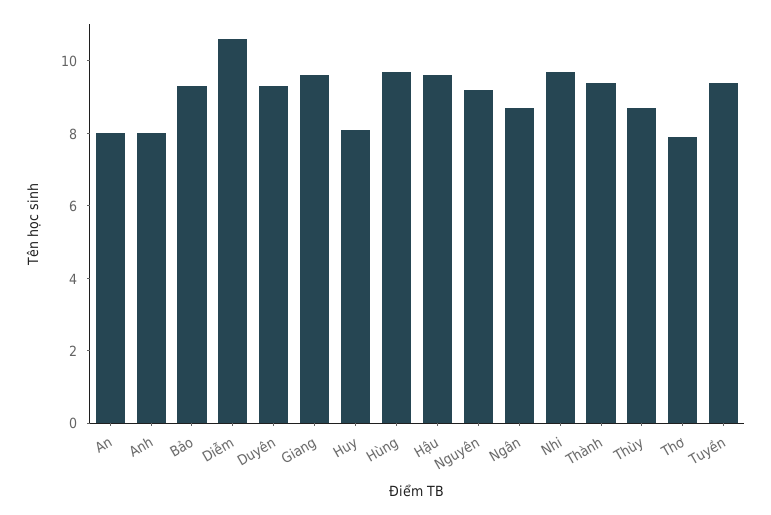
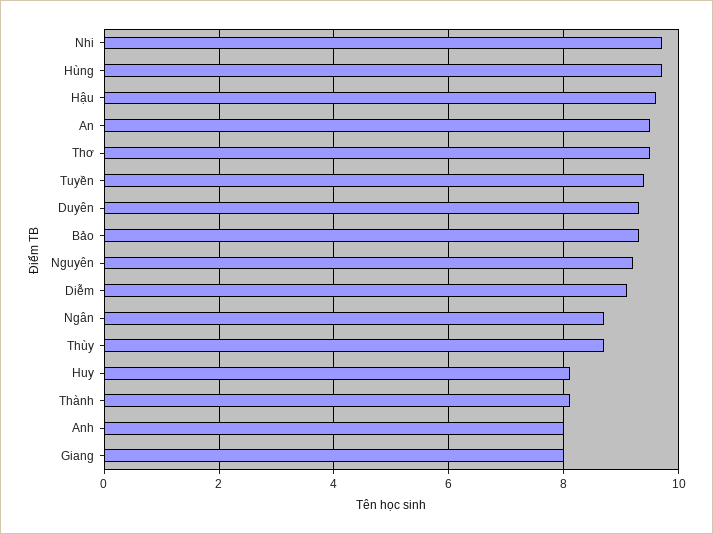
An: 8 -> 9.5
Diễm: 10.5 -> 9
Giang: 9.5 -> 8
Thành: 9.5 -> 8
Thơ: 8 -> 9.5

